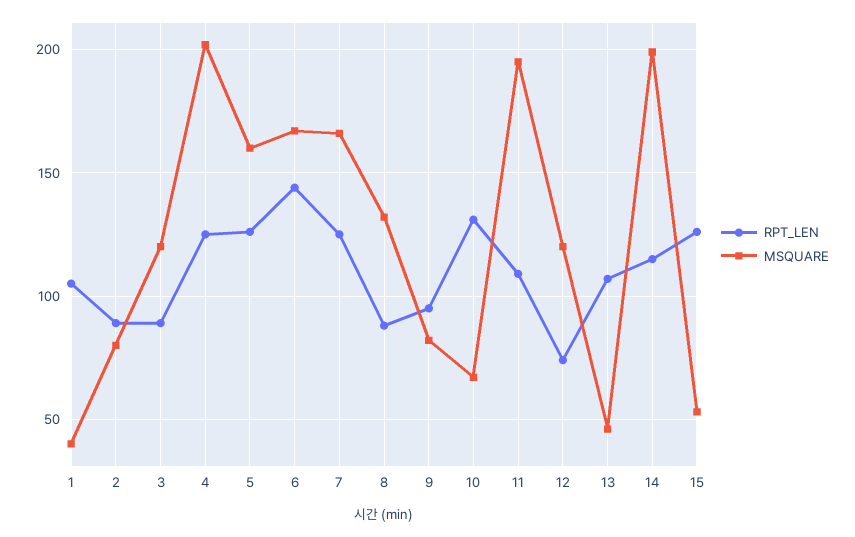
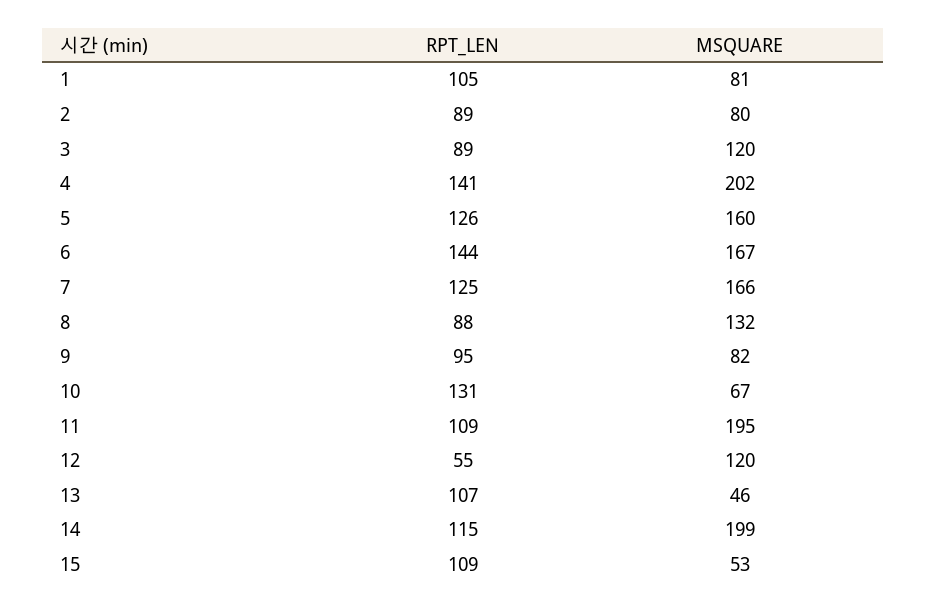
MSQUARE, 1: 40 -> 81
RPT_LEN, 4: 125 -> 141
RPT_LEN, 12: 75 -> 55
RPT_LEN, 15: 125 -> 109

